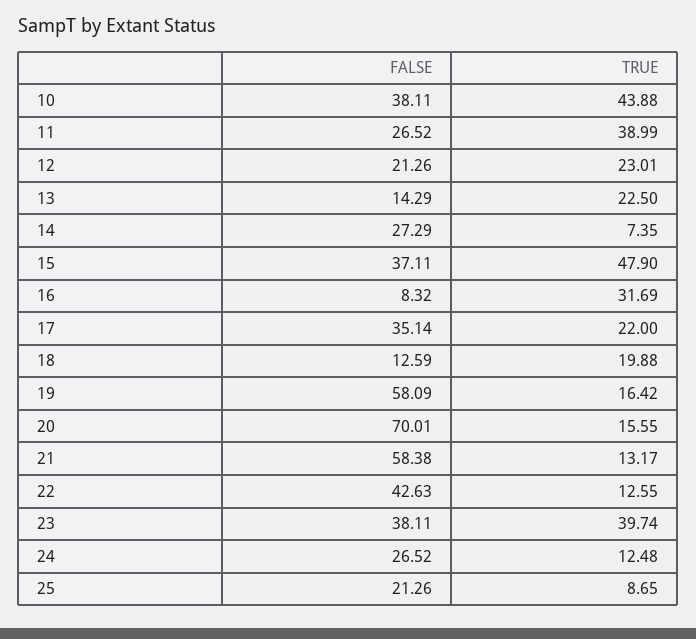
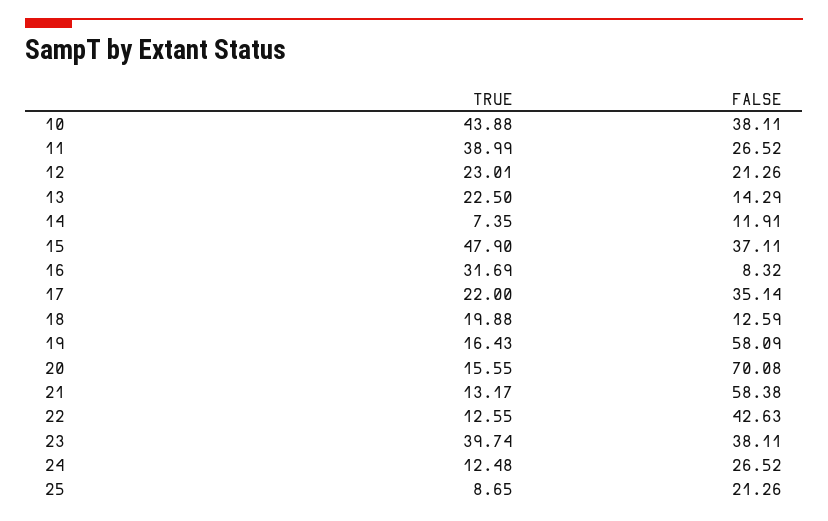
FALSE, 14: 27.29 -> 11.91
TRUE, 19: 16.42 -> 16.43
FALSE, 20: 70.01 -> 70.08

